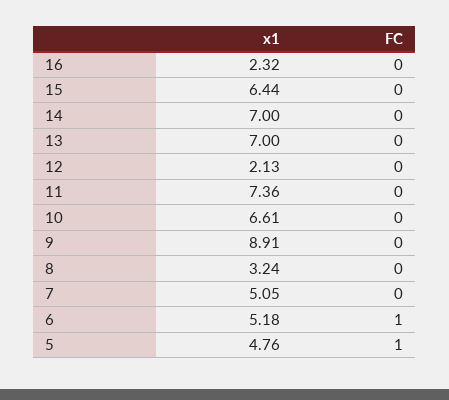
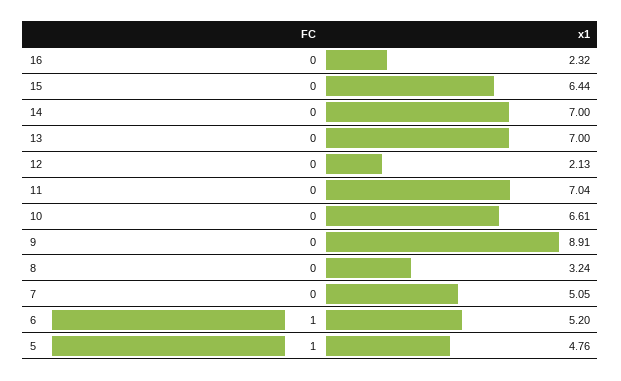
x1, 11: 7.36 -> 7.04
x1, 6: 5.18 -> 5.2

